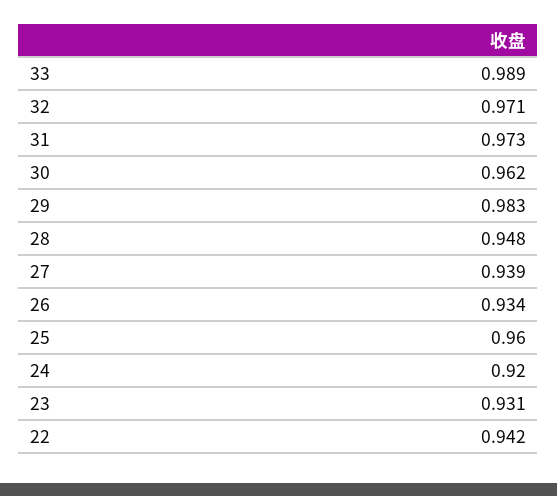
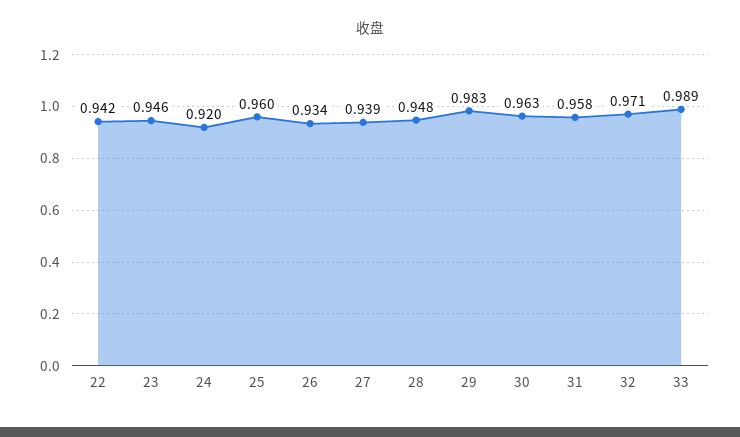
31: 0.973 -> 0.958
30: 0.962 -> 0.963
23: 0.931 -> 0.946

